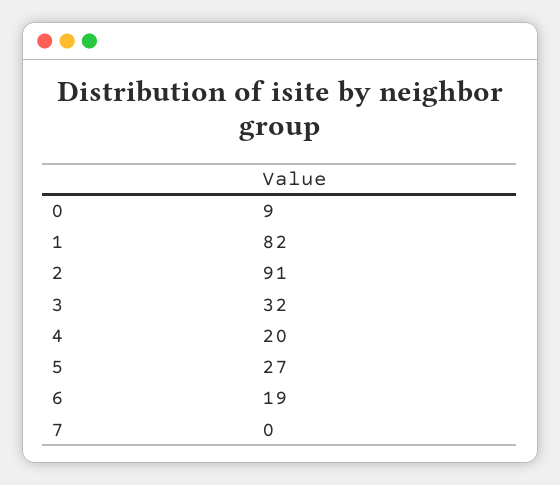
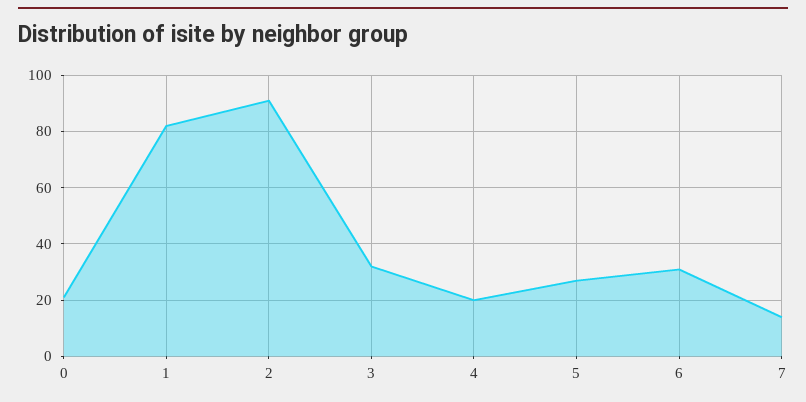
0: 9 -> 20
6: 19 -> 30
7: 0 -> 15

